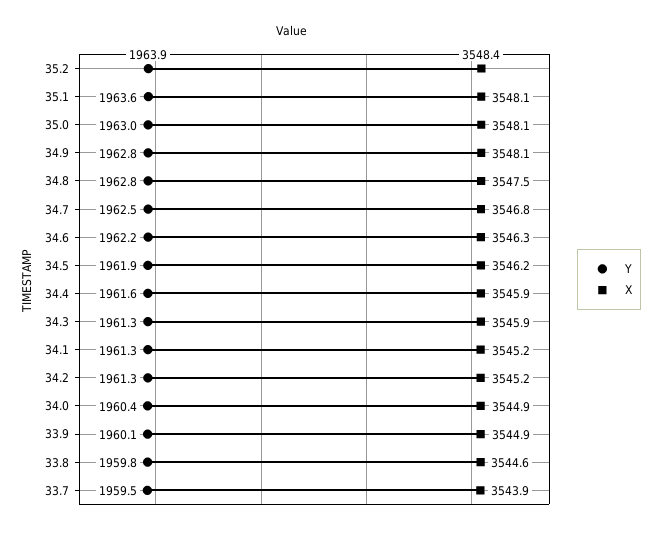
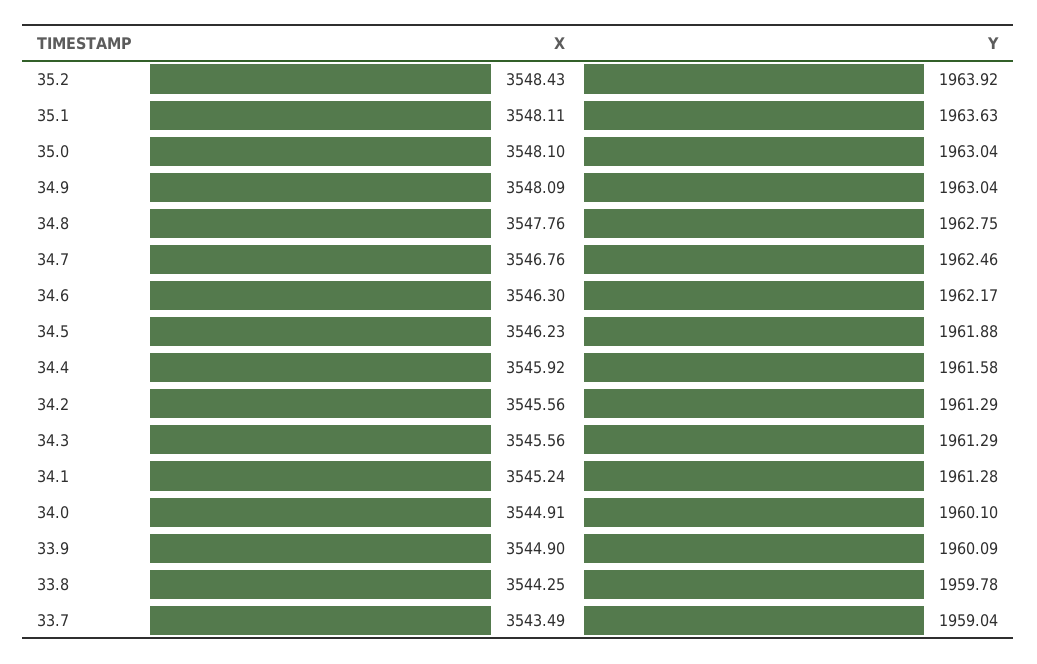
Y, 34.9: 1962.8 -> 1963.04
X, 34.8: 3547.5 -> 3547.76
X, 34.3: 3545.9 -> 3545.56
X, 34.2: 3545.2 -> 3545.56
Y, 34.0: 1960.4 -> 1960.1
X, 33.8: 3544.6 -> 3544.25
Y, 33.7: 1959.5 -> 1959.04
X, 33.7: 3543.9 -> 3543.49

